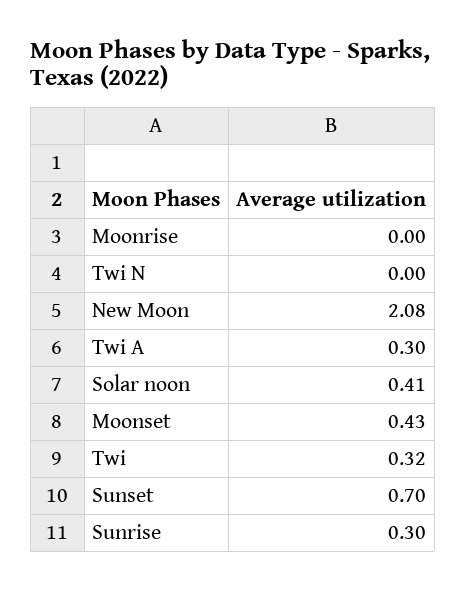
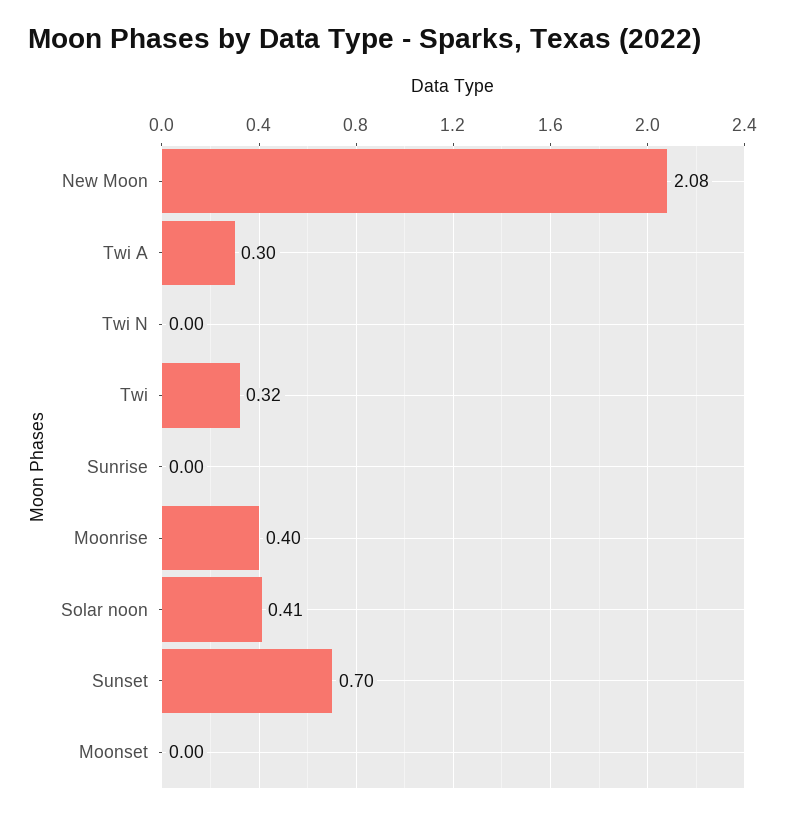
Moonrise: 0 -> 0.4
Moonset: 0.43 -> 0
Sunrise: 0.3 -> 0

